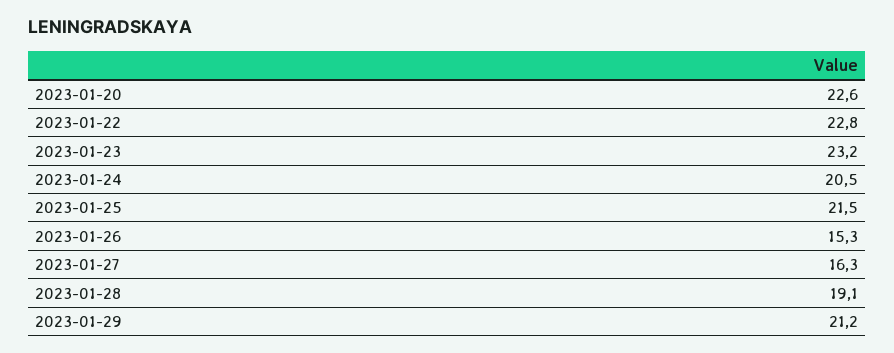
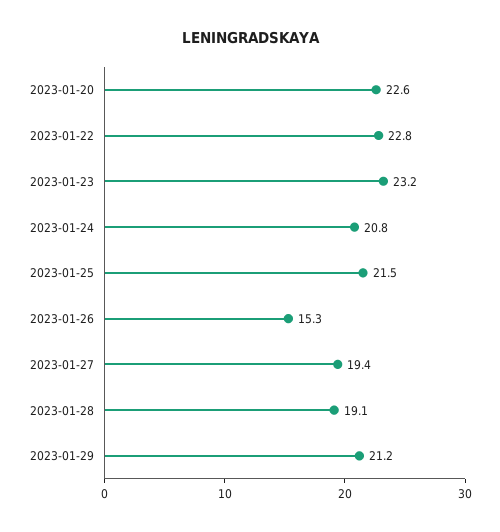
2023-01-24: 20.5 -> 20.8
2023-01-27: 16.3 -> 19.4

